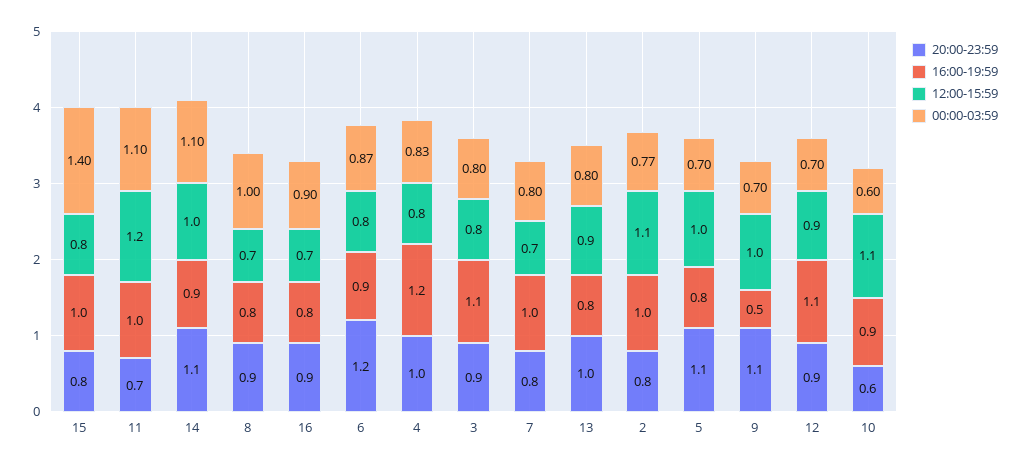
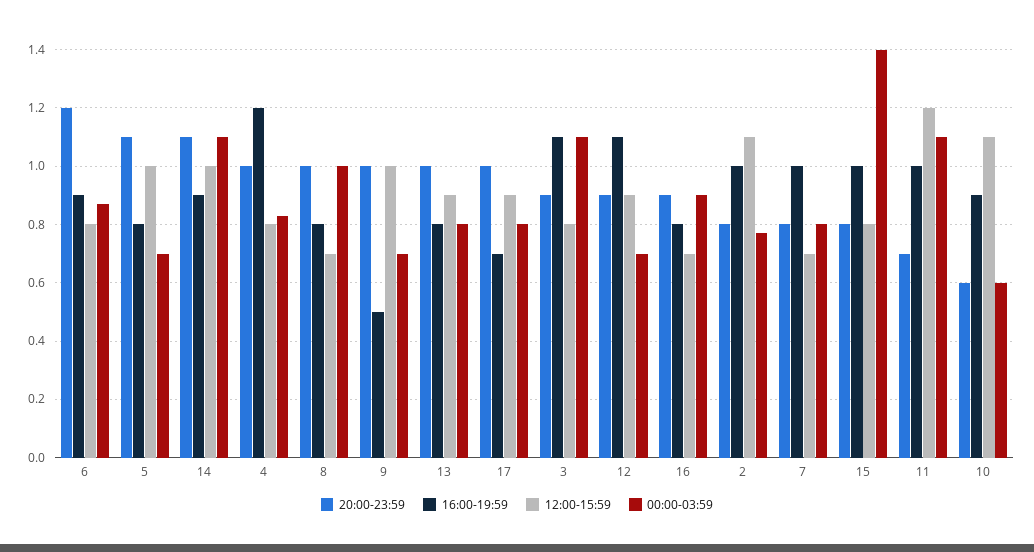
20:00-23:59, 8: 0.9 -> 1
00:00-03:59, 3: 0.8 -> 1.1
20:00-23:59, 9: 1.1 -> 1
20:00-23:59, 17: none -> 1
16:00-19:59, 17: none -> 0.7
12:00-15:59, 17: none -> 0.9
00:00-03:59, 17: none -> 0.8

